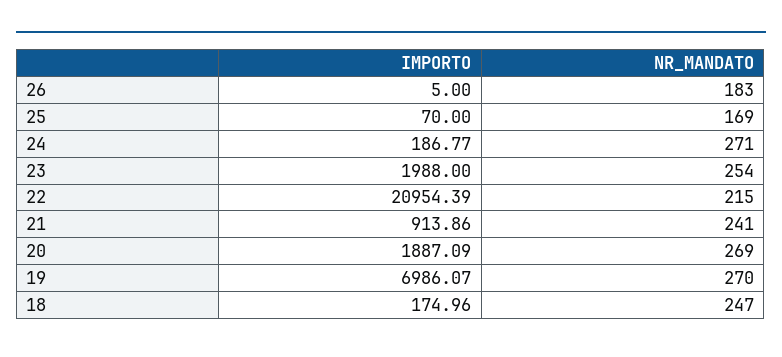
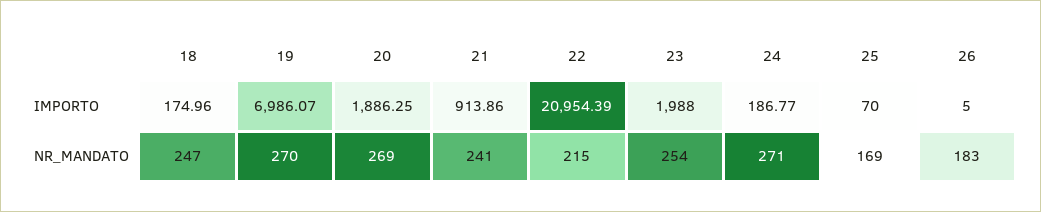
IMPORTO, 20: 1887.09 -> 1886.25

